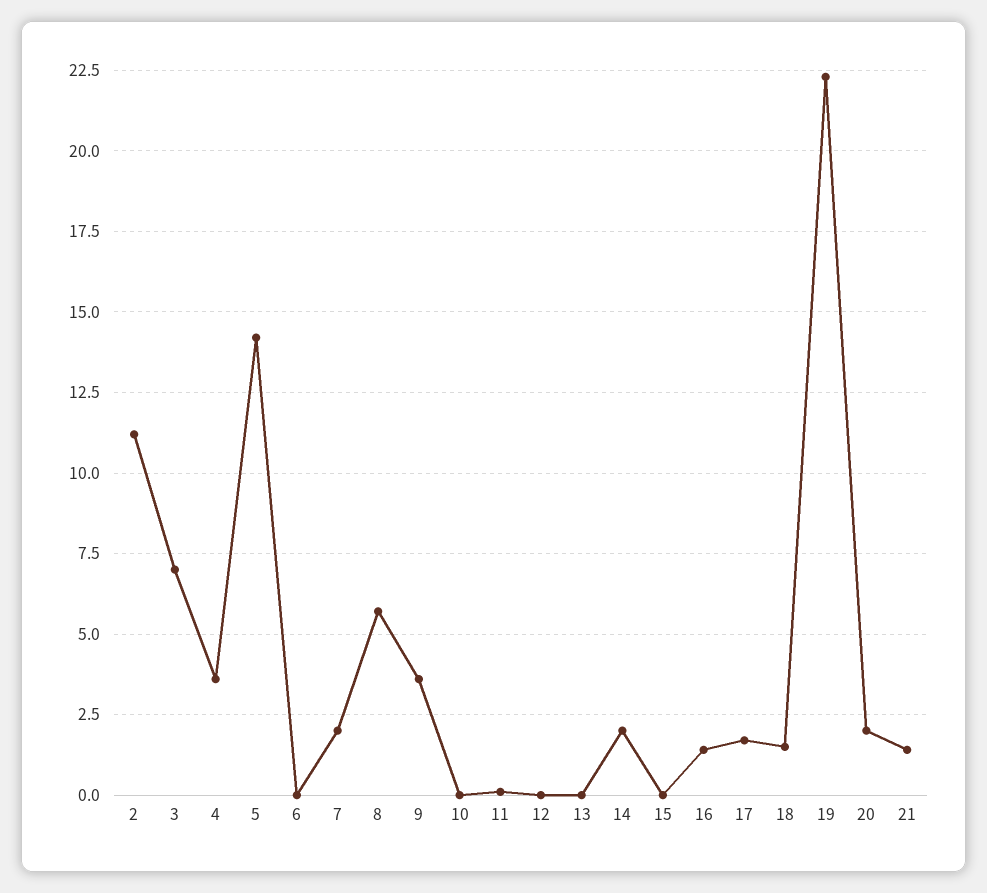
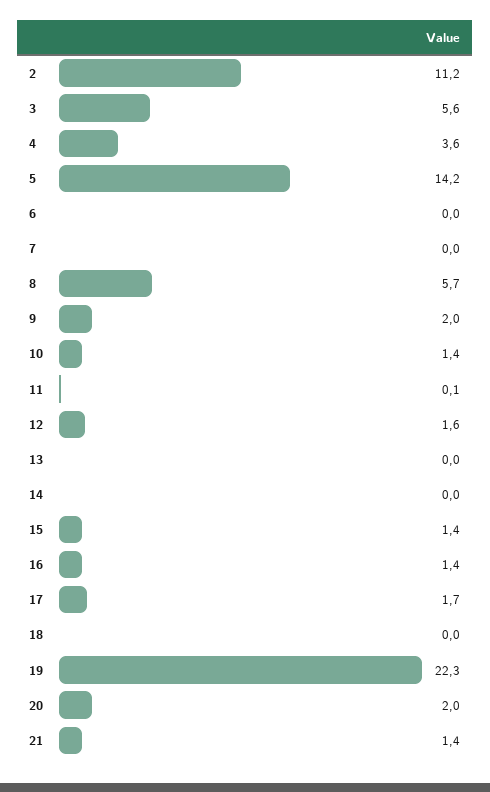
3: 7 -> 5.6
7: 2 -> 0
9: 3.5 -> 2
10: 0 -> 1.4
12: 0 -> 1.6
14: 2 -> 0
15: 0 -> 1.4
18: 1.5 -> 0

